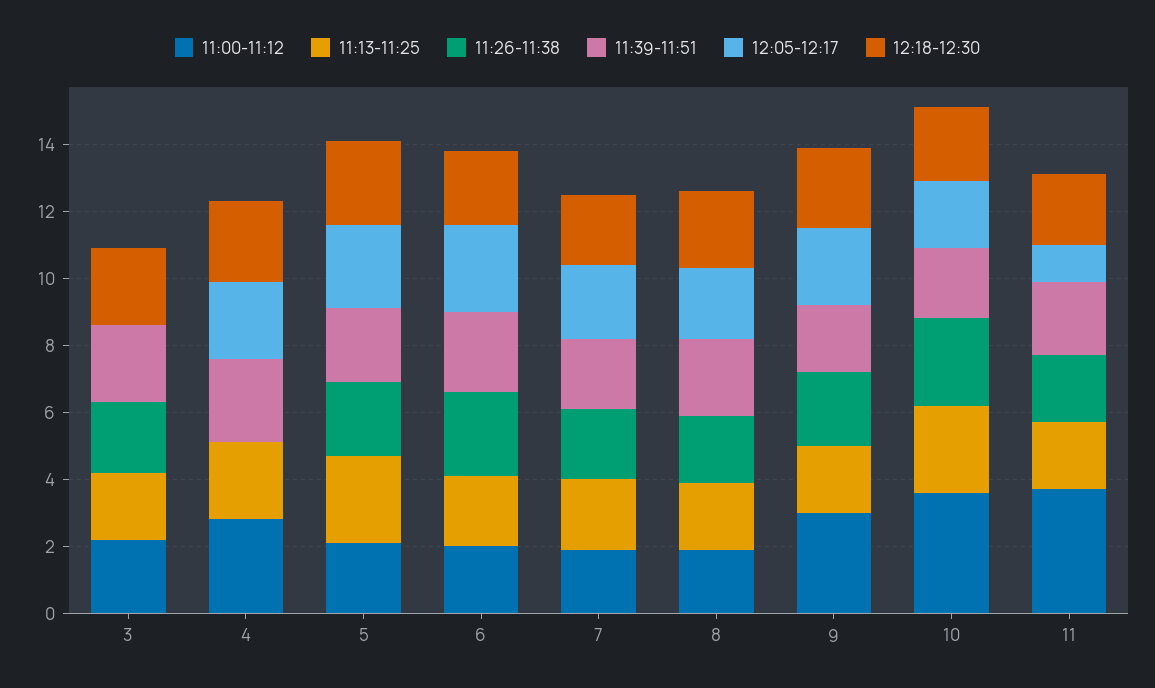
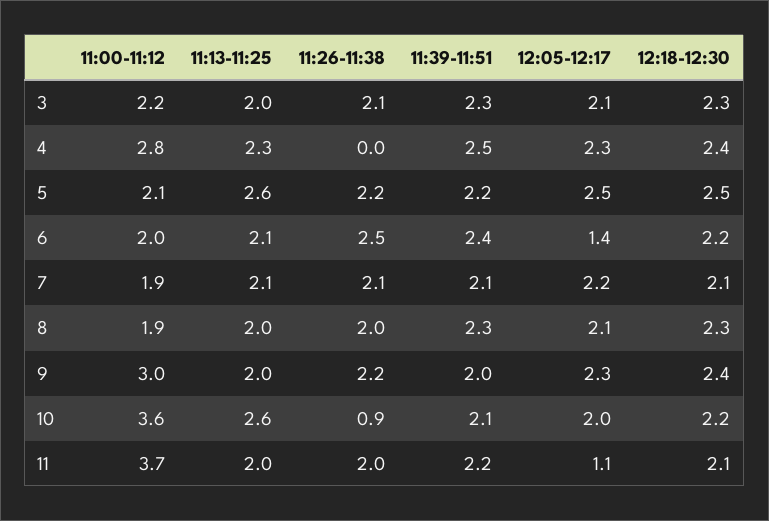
12:05-12:17, 3: 0 -> 2.1
12:05-12:17, 6: 2.5 -> 1.4
11:26-11:38, 10: 2.5 -> 0.9

